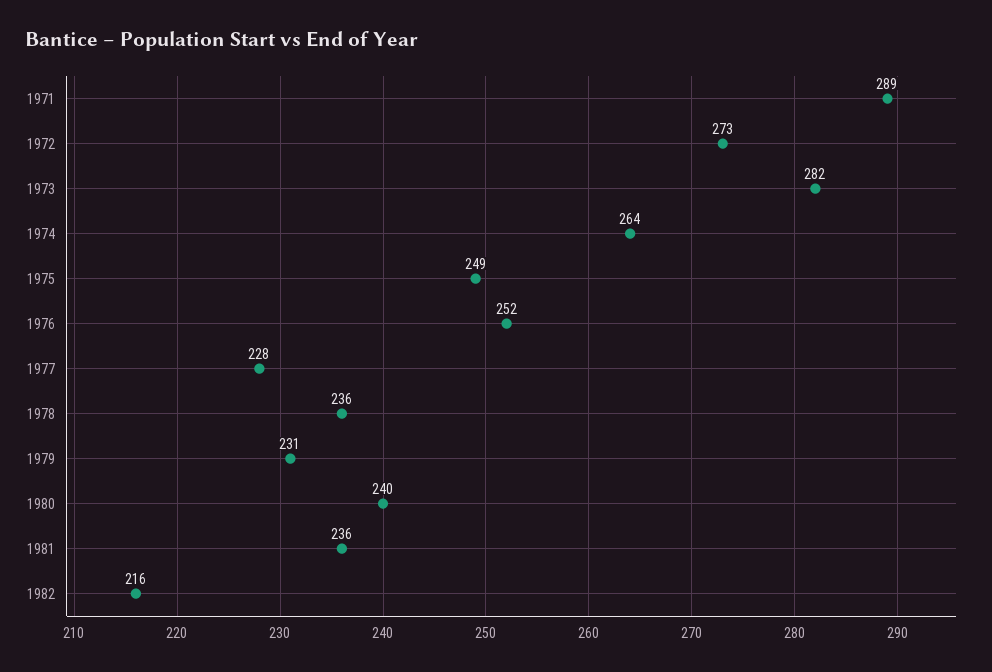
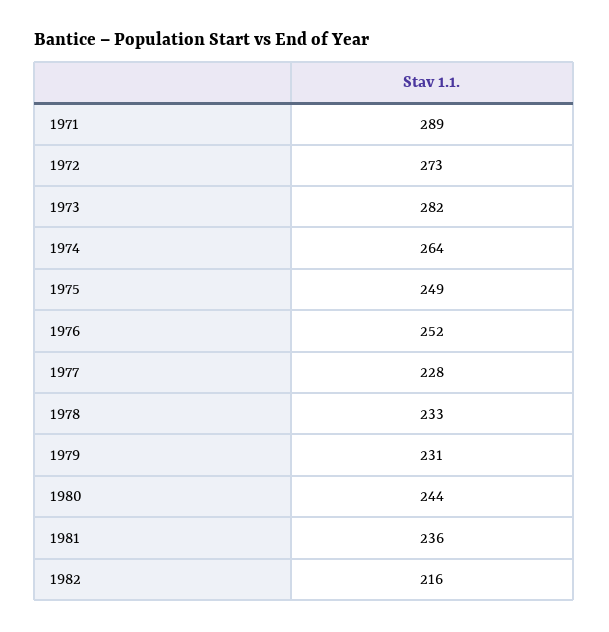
1978: 236 -> 233
1980: 240 -> 244

